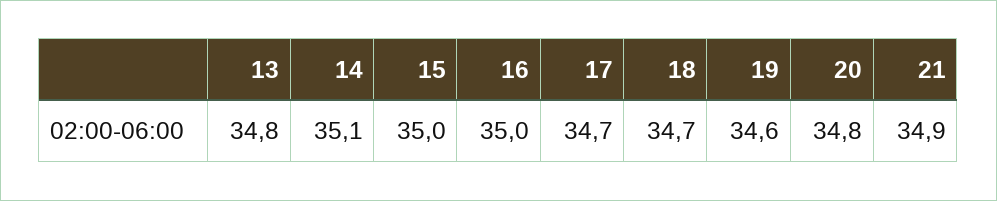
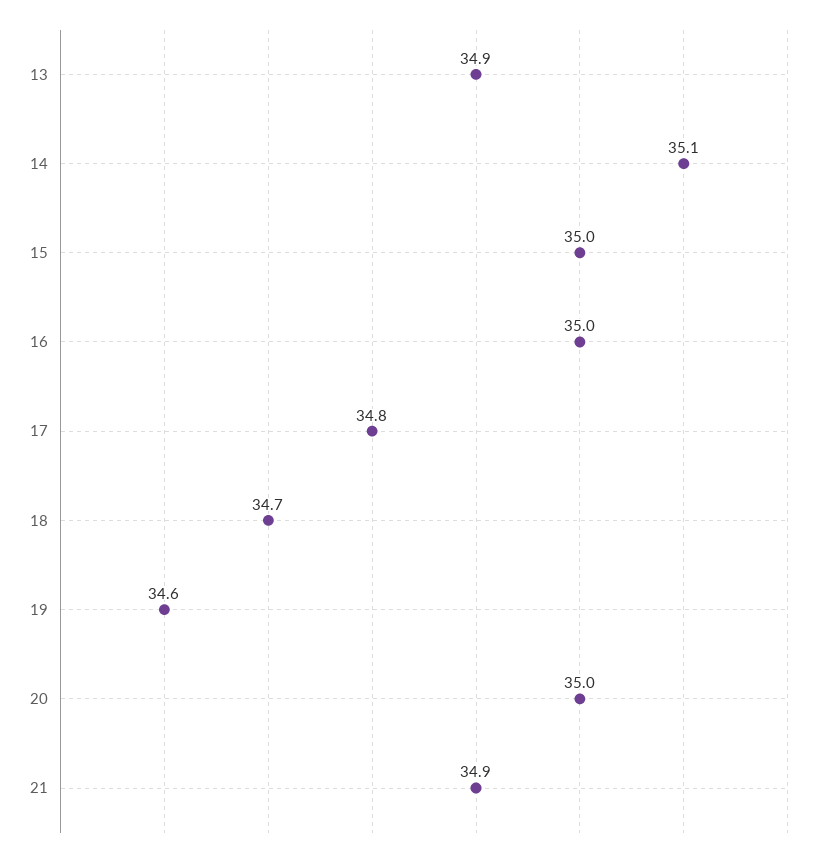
13: 34.8 -> 34.9
17: 34.7 -> 34.8
20: 34.8 -> 35

